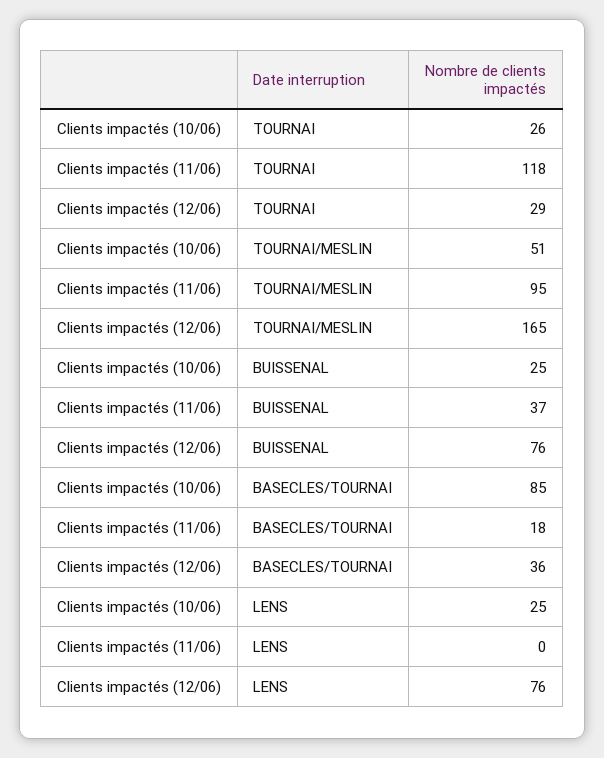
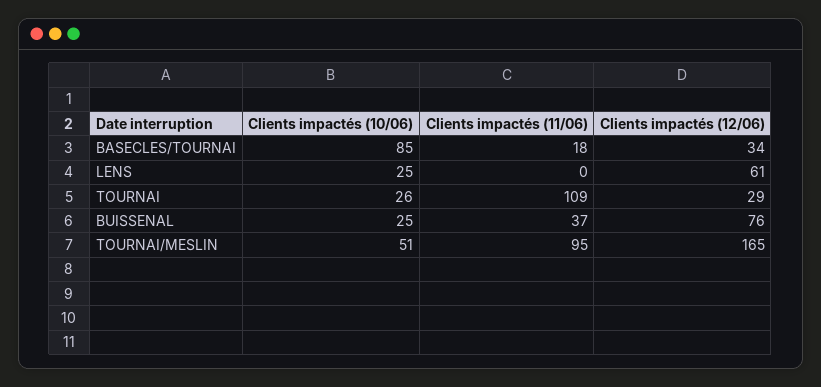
Clients impactés (11/06), TOURNAI: 118 -> 109
Clients impactés (12/06), BASECLES/TOURNAI: 36 -> 34
Clients impactés (12/06), LENS: 76 -> 61

